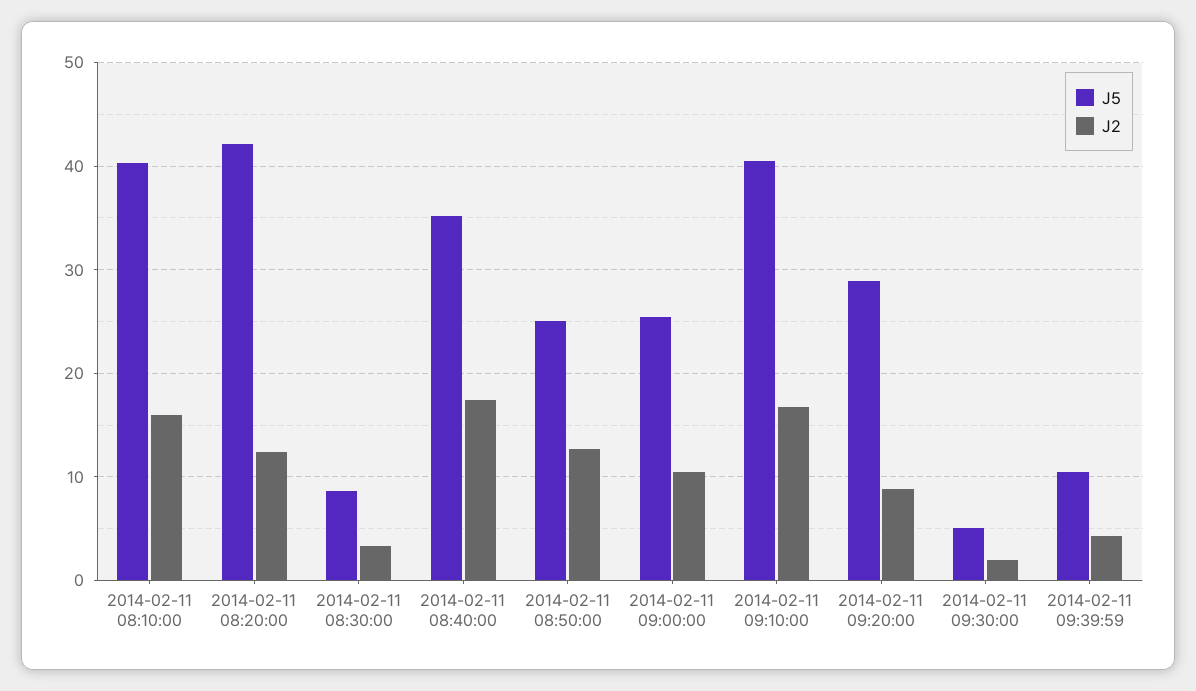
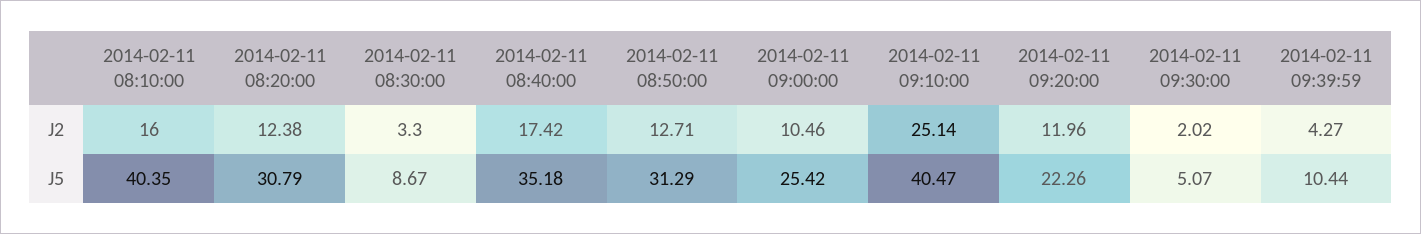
J5, 2014-02-11 08:20:00: 42 -> 30.79
J5, 2014-02-11 08:50:00: 25 -> 31.29
J2, 2014-02-11 09:10:00: 17 -> 25.14
J5, 2014-02-11 09:20:00: 29 -> 22.26
J2, 2014-02-11 09:20:00: 9 -> 11.96

